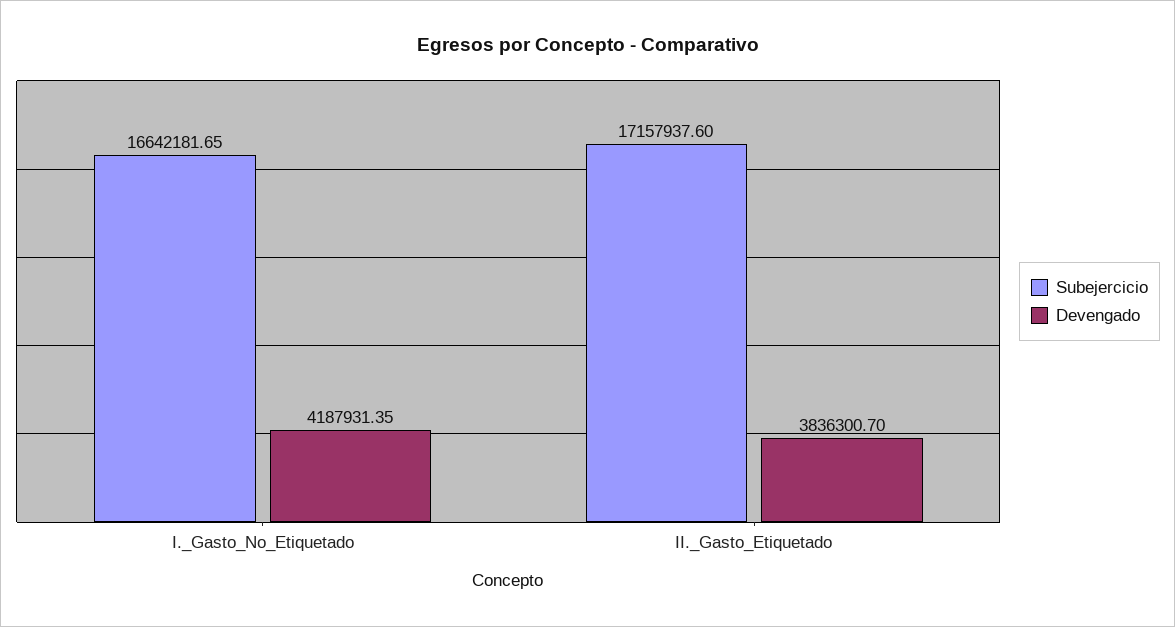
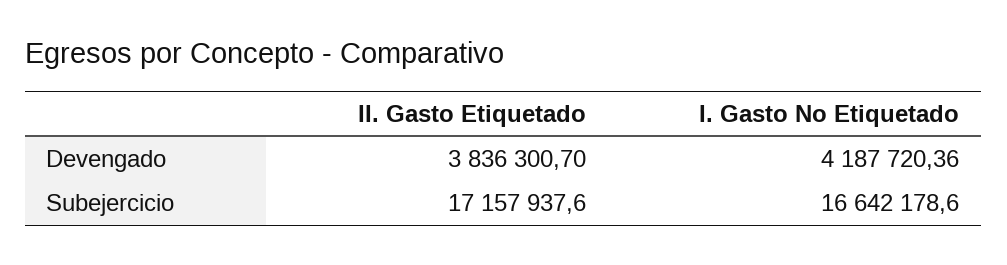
Subejercicio, I._Gasto_No_Etiquetado: 16642181.65 -> 16642178.6
Devengado, I._Gasto_No_Etiquetado: 4187931.35 -> 4187720.36

